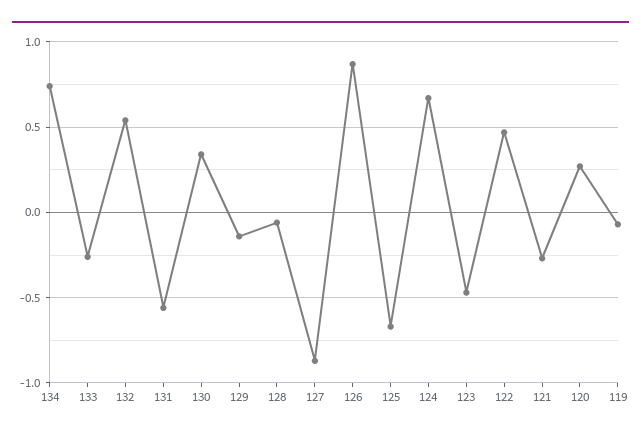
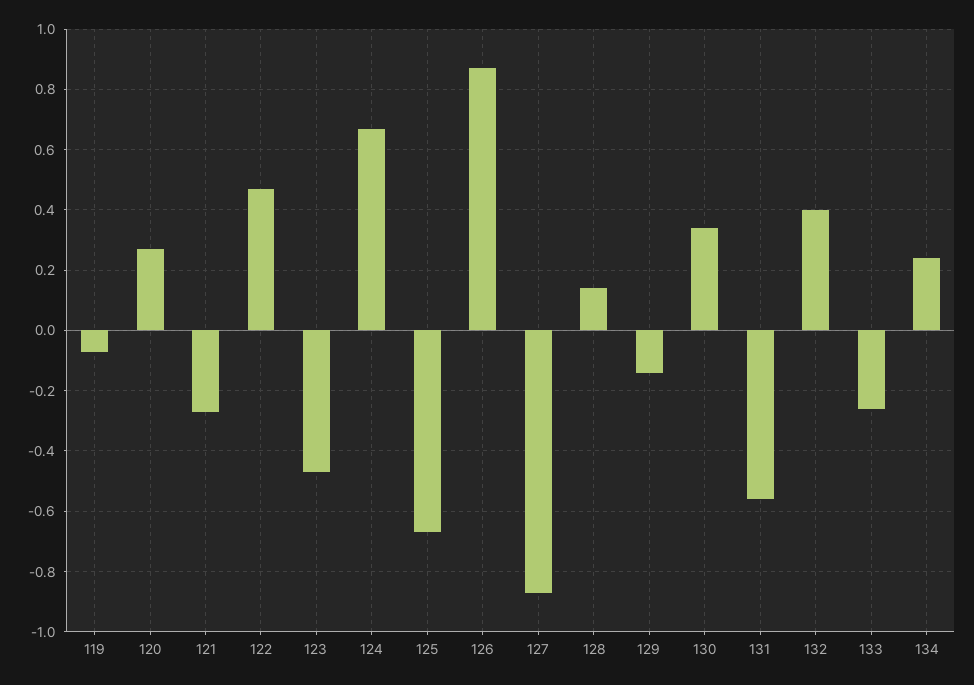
134: 0.75 -> 0.25
132: 0.55 -> 0.4
128: -0.05 -> 0.15

